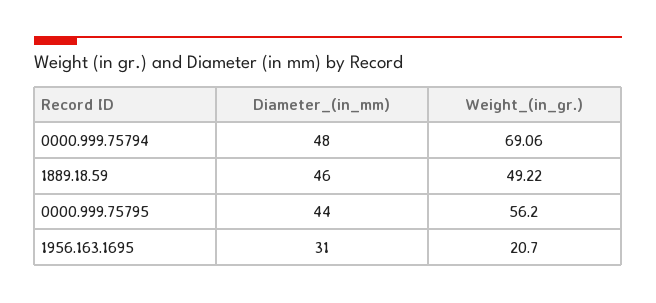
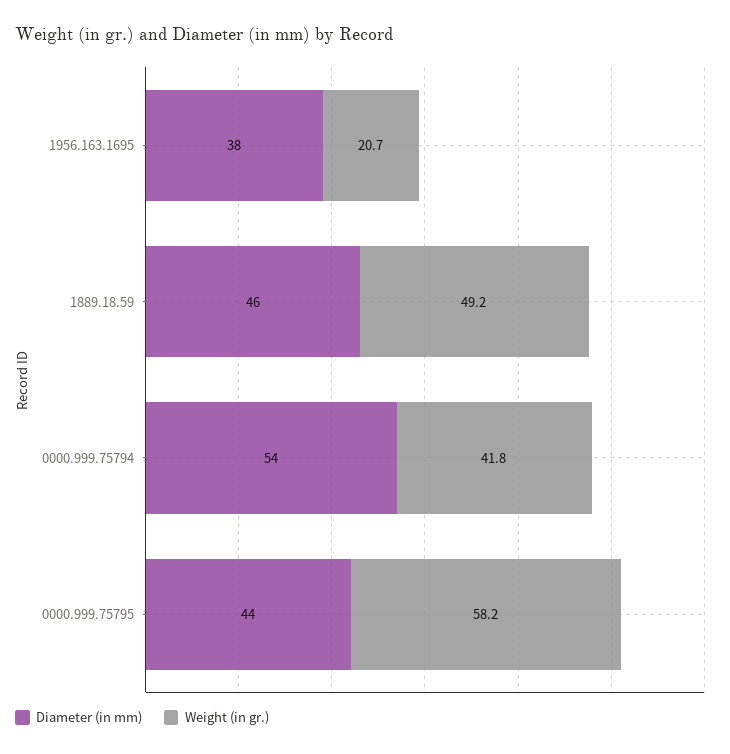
Diameter_(in_mm), 0000.999.75794: 48 -> 54
Weight_(in_gr.), 0000.999.75794: 69.06 -> 41.8
Weight_(in_gr.), 0000.999.75795: 56.2 -> 58.2
Diameter_(in_mm), 1956.163.1695: 31 -> 38

